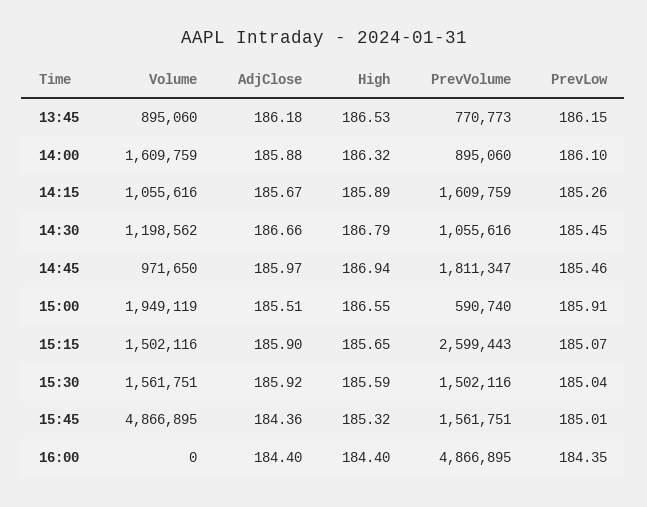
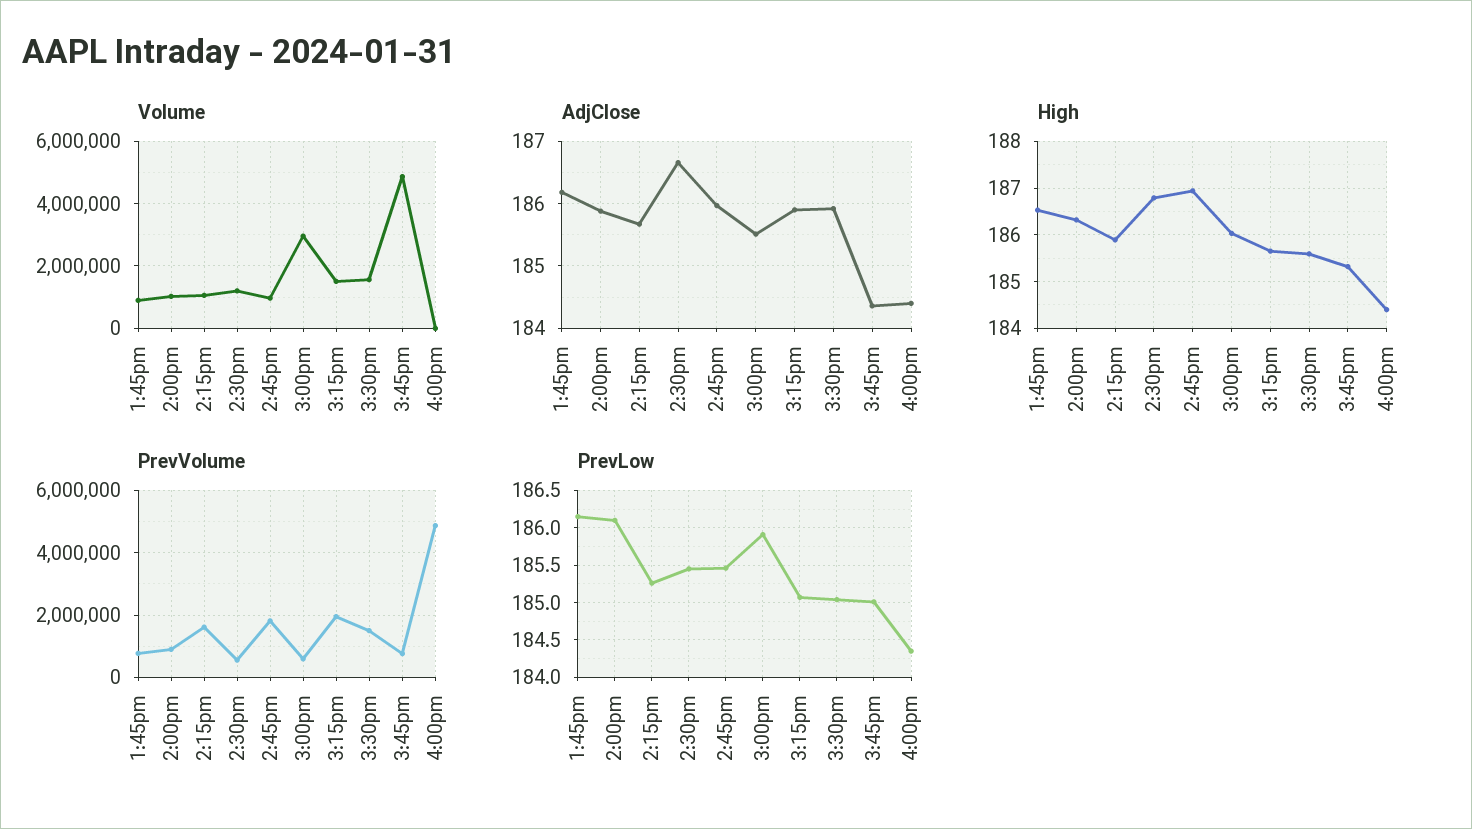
Volume, 14:00: 1609759 -> 1000000
PrevVolume, 14:30: 1055616 -> 600000
Volume, 15:00: 1949119 -> 3000000
High, 15:00: 186.55 -> 186
PrevVolume, 15:15: 2599443 -> 2000000
PrevVolume, 15:45: 1561751 -> 800000

